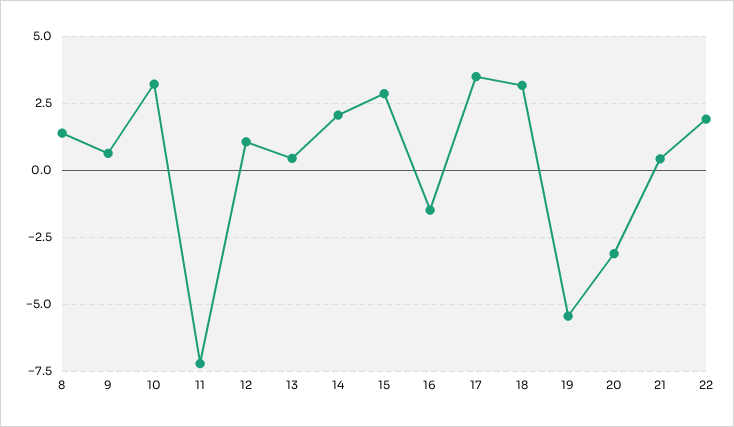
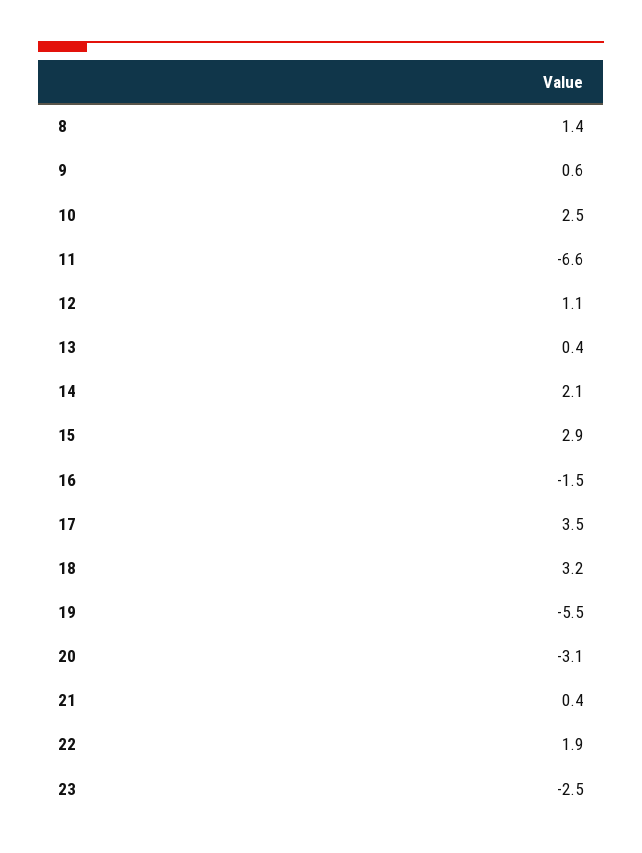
10: 3.25 -> 2.5
11: -7.25 -> -6.6
23: none -> -2.5

